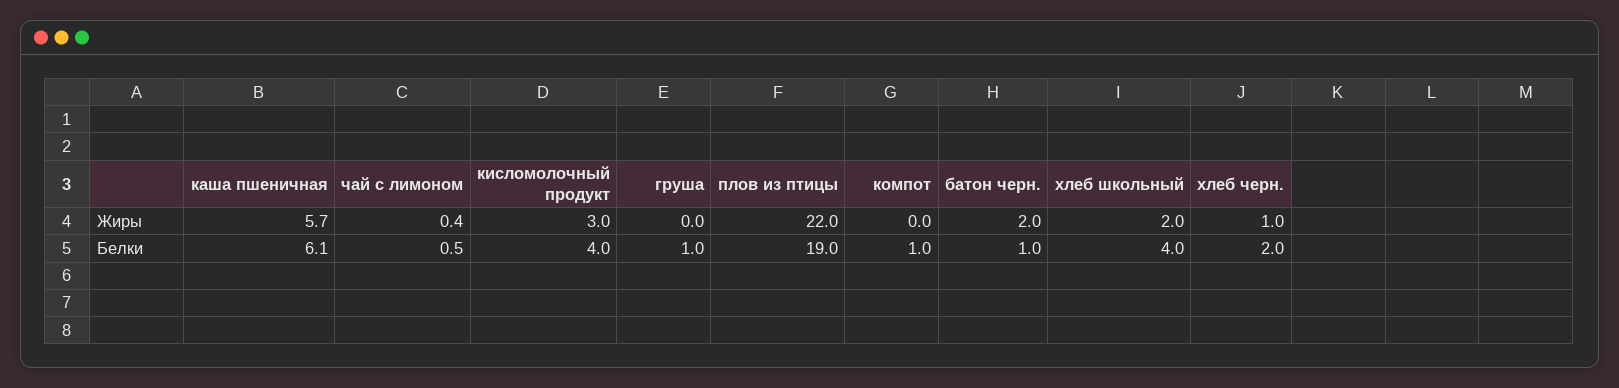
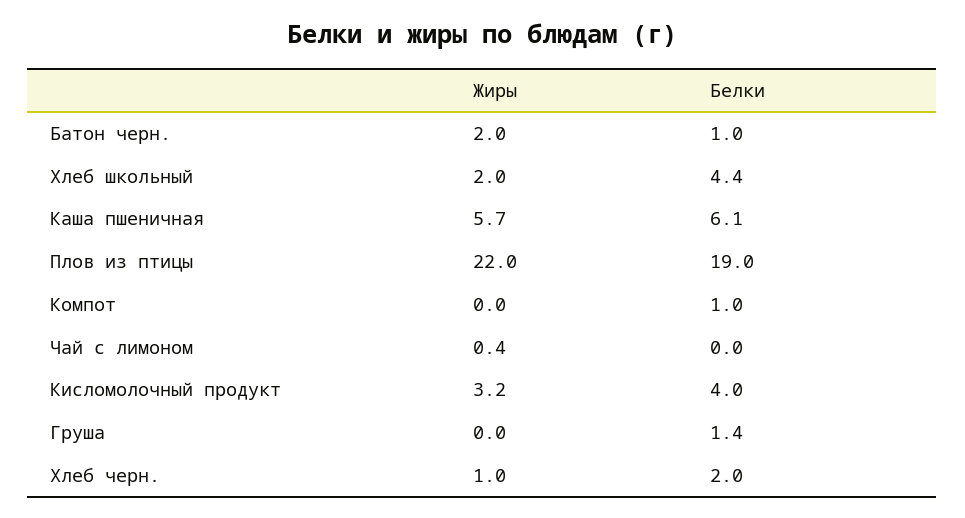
кисломолочный продукт, Жиры: 3 -> 3.2
чай с лимоном, Белки: 0.5 -> 0
груша, Белки: 1 -> 1.4
хлеб школьный, Белки: 4 -> 4.4

